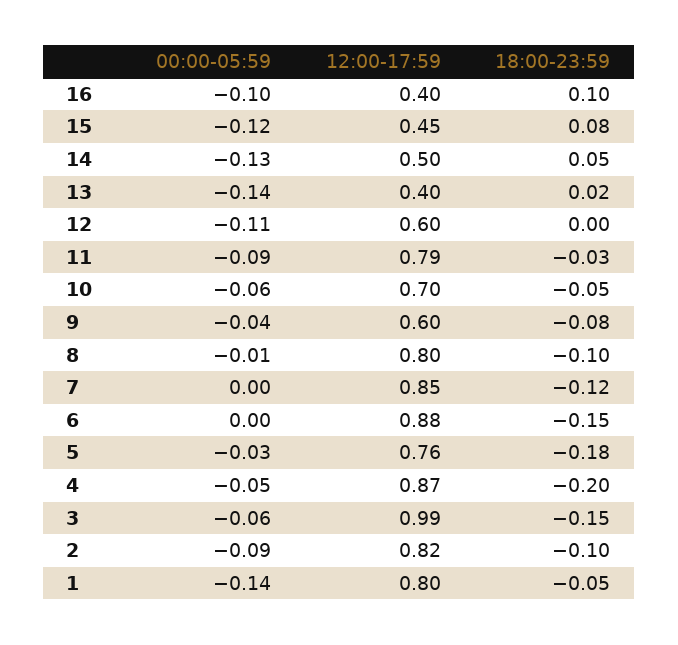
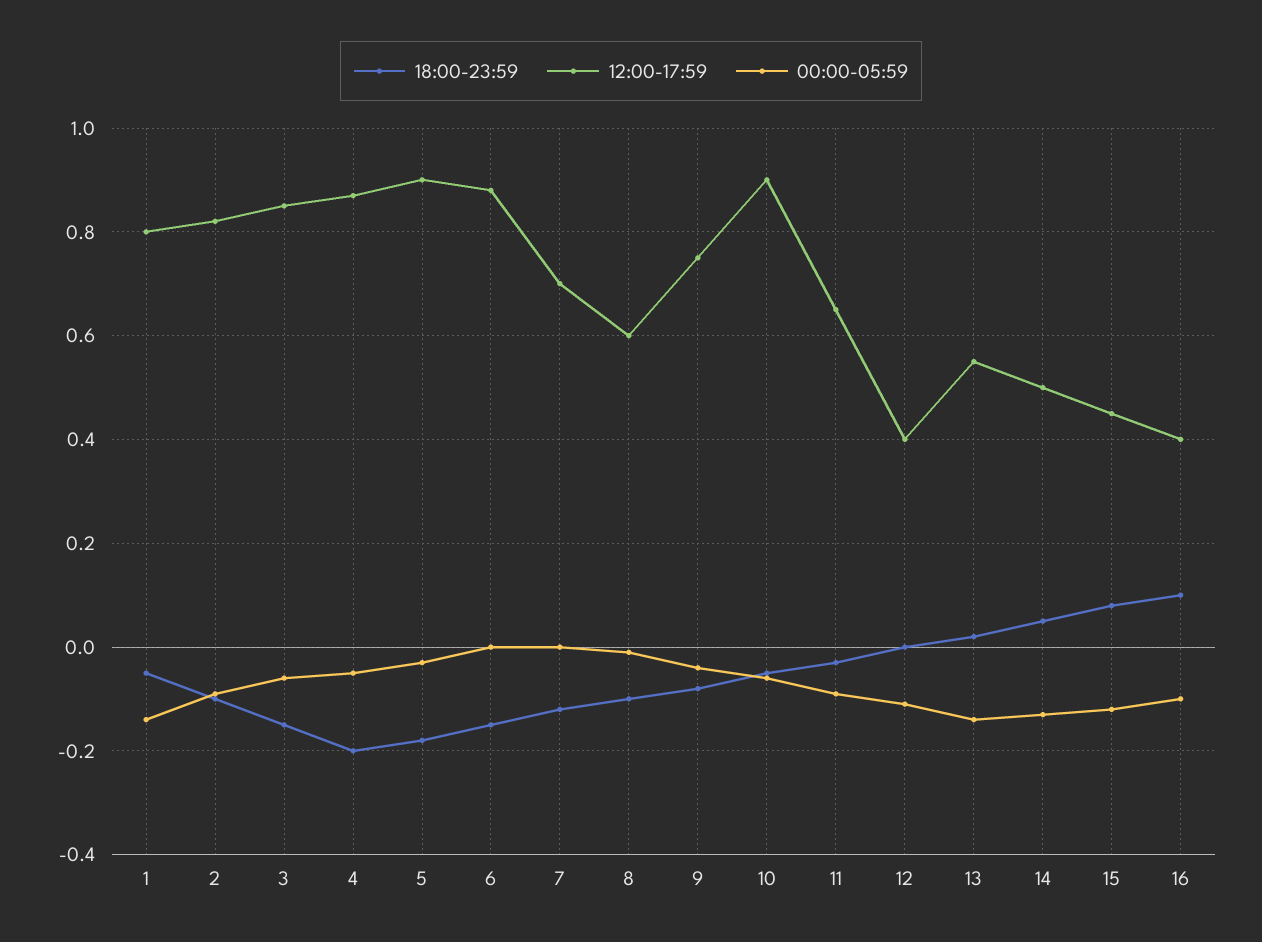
12:00-17:59, 13: 0.4 -> 0.55
12:00-17:59, 12: 0.6 -> 0.4
12:00-17:59, 11: 0.79 -> 0.65
12:00-17:59, 10: 0.7 -> 0.9
12:00-17:59, 9: 0.6 -> 0.75
12:00-17:59, 8: 0.8 -> 0.6
12:00-17:59, 7: 0.85 -> 0.7
12:00-17:59, 5: 0.76 -> 0.9
12:00-17:59, 3: 0.99 -> 0.85

